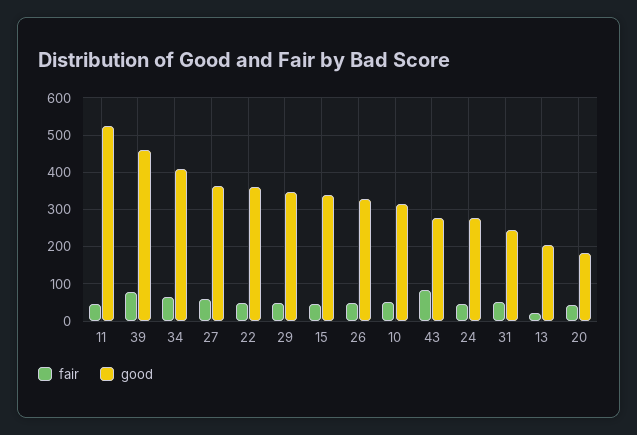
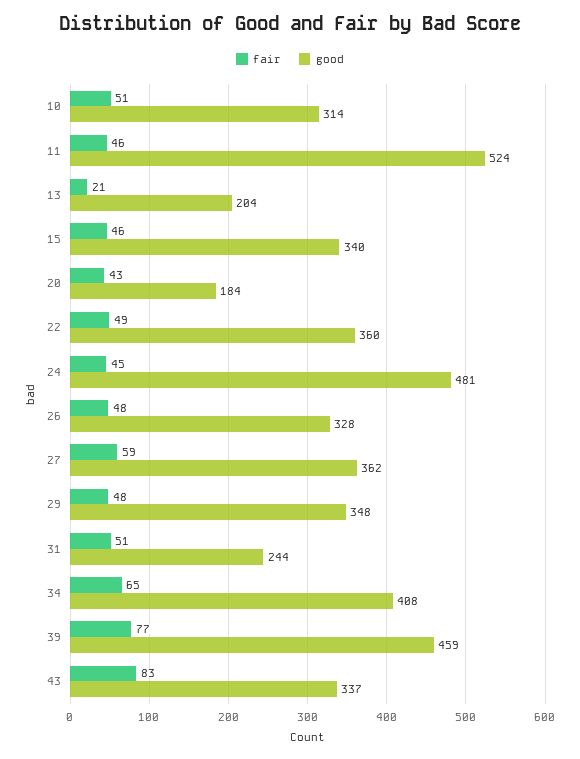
good, 43: 280 -> 337
good, 24: 280 -> 481

